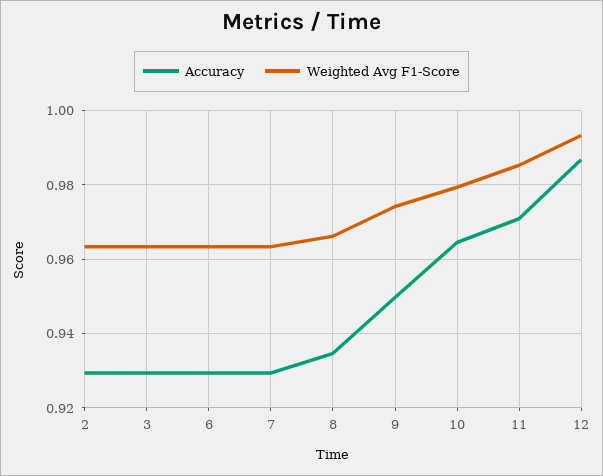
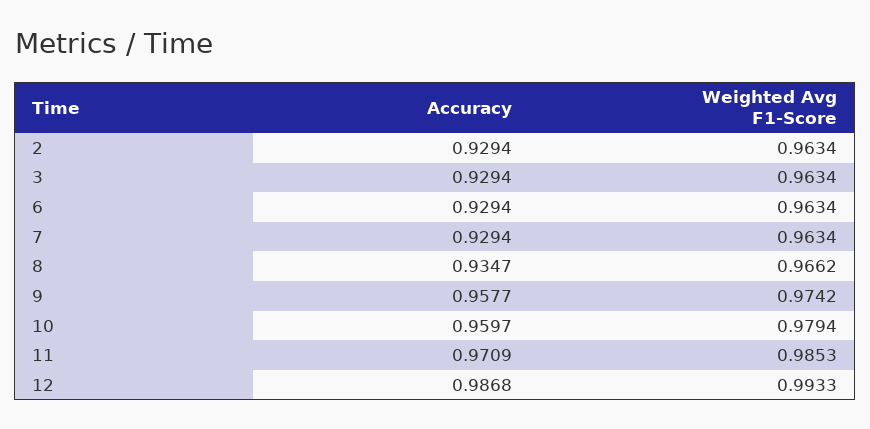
Accuracy, 9: 0.95 -> 0.9577
Accuracy, 10: 0.964 -> 0.9597

